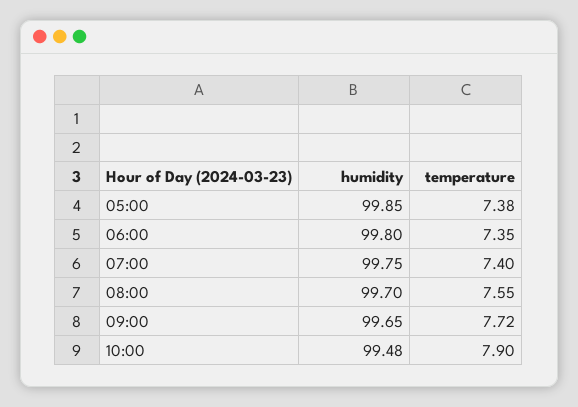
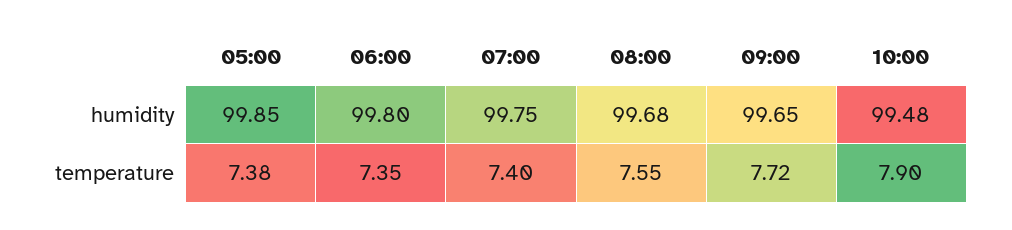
humidity, 08:00: 99.7 -> 99.68

